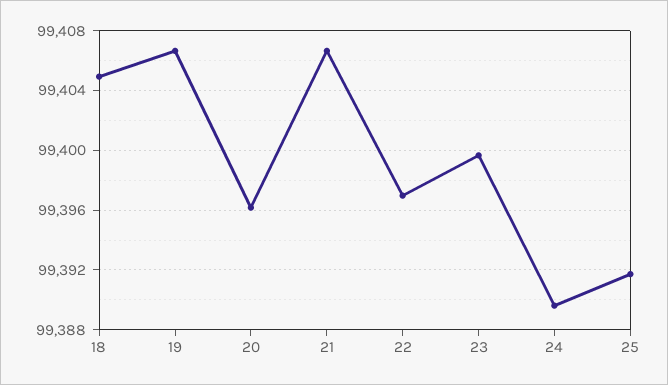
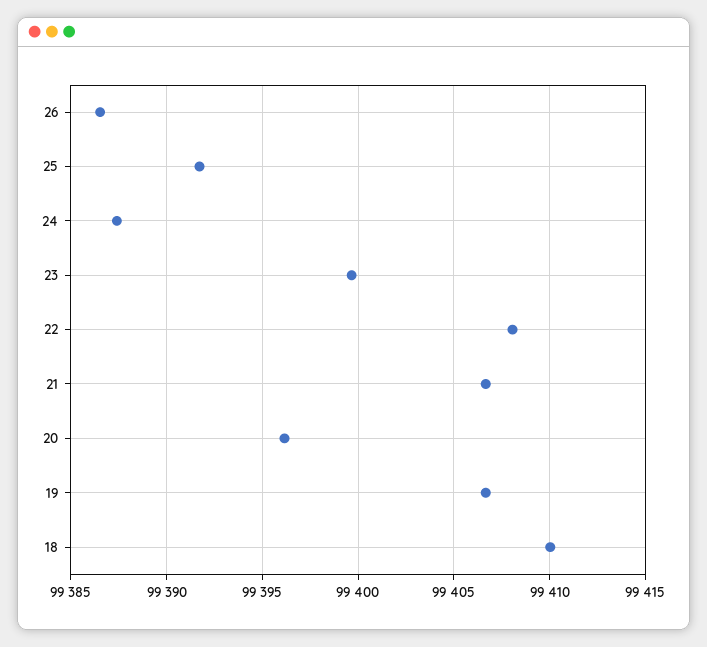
18: 99405 -> 99410
22: 99397 -> 99408
24: 99389.5 -> 99387.5
26: none -> 99386.5

